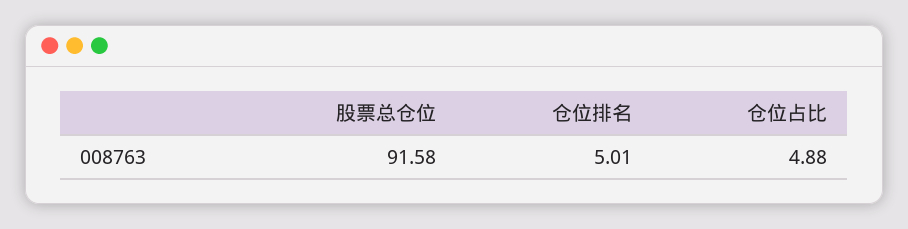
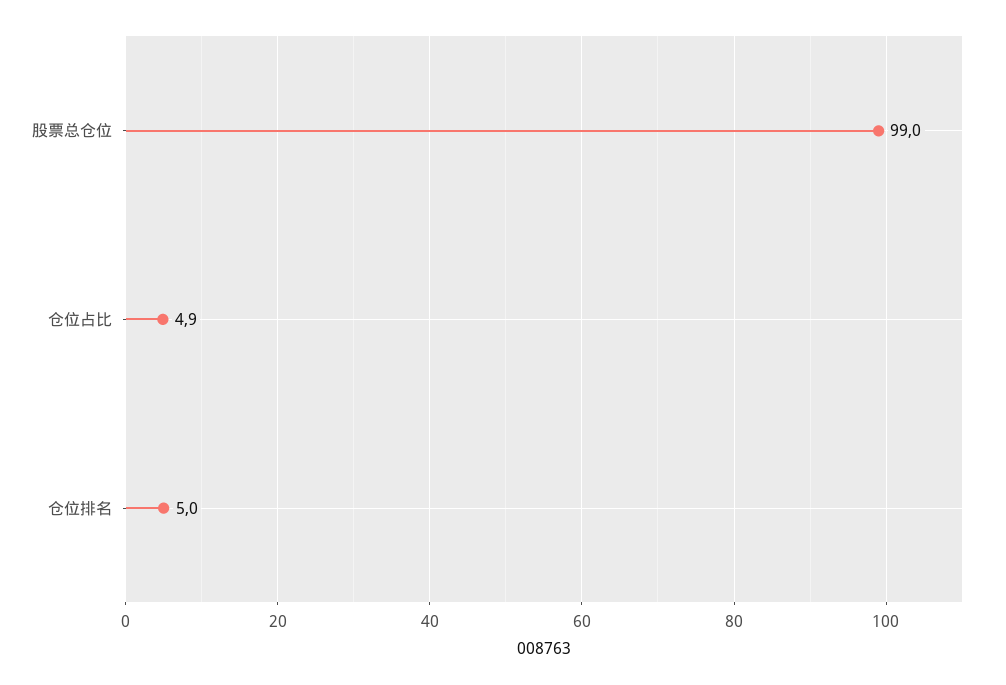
股票总仓位: 91.58 -> 99

